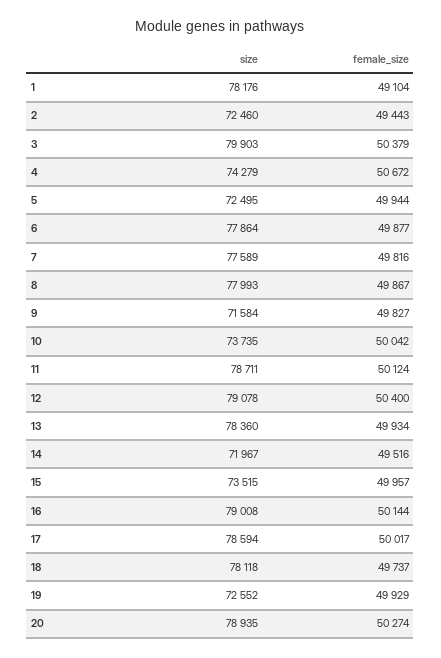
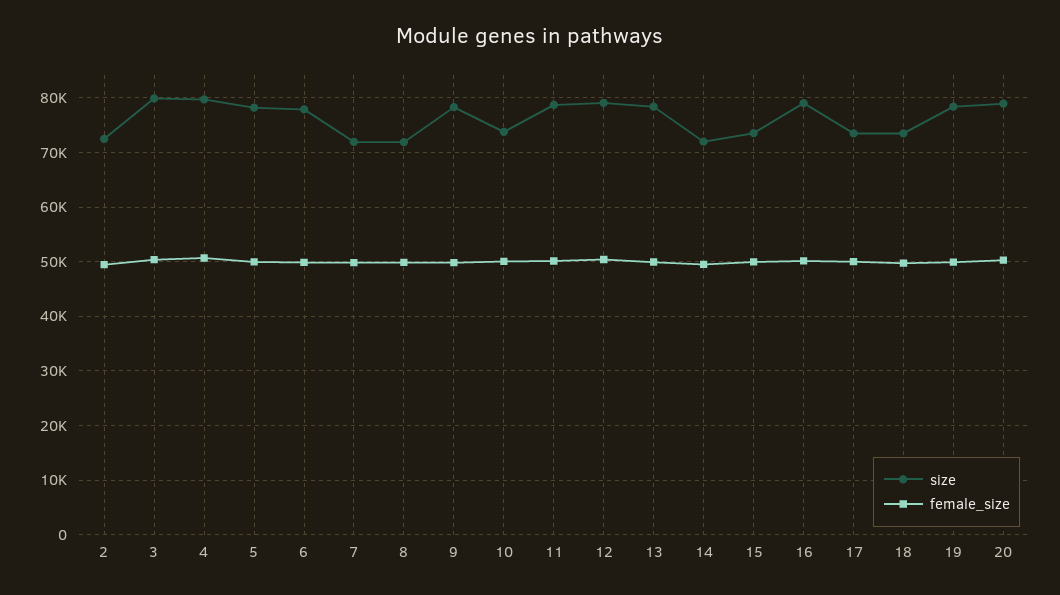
size, 1: 78176 -> none
female_size, 1: 49104 -> none
size, 4: 74279 -> 80000
size, 5: 72495 -> 78000
size, 7: 77589 -> 72000
size, 8: 77993 -> 72000
size, 9: 71584 -> 78000
size, 17: 78594 -> 74000
size, 18: 78118 -> 74000
size, 19: 72552 -> 78000

